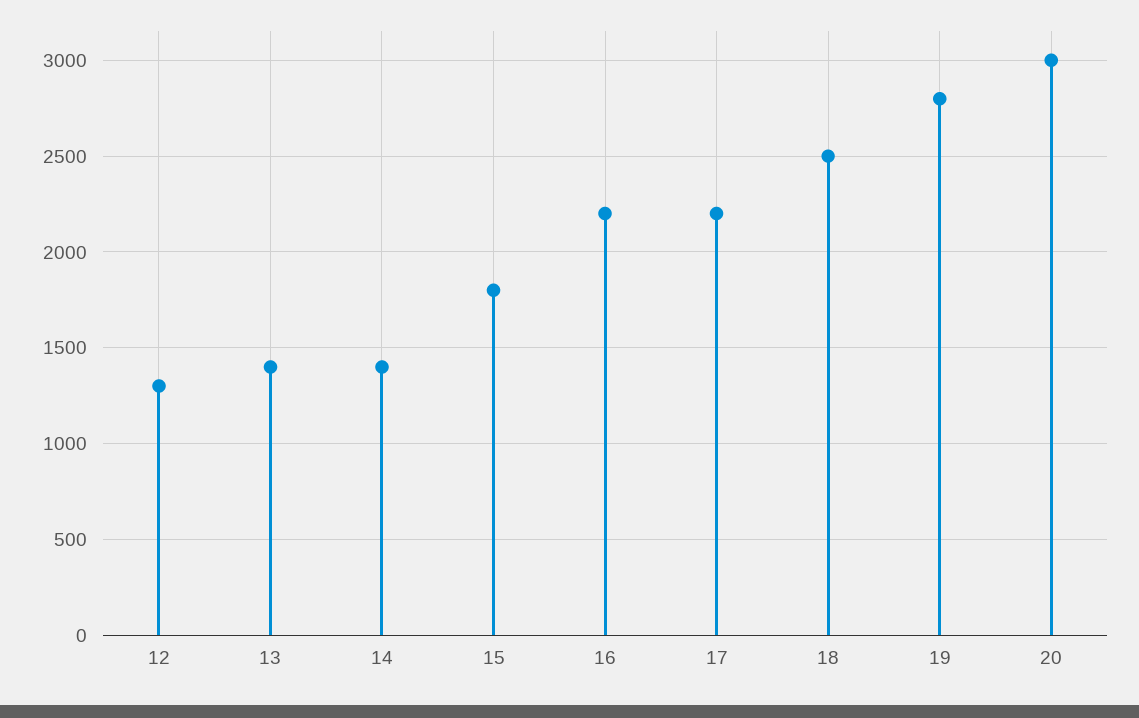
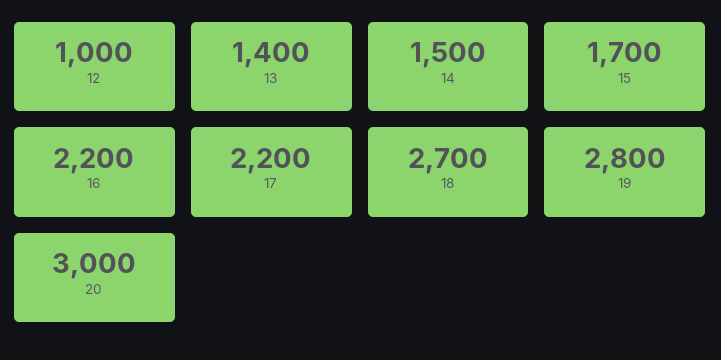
12: 1300 -> 1000
14: 1400 -> 1500
15: 1800 -> 1700
18: 2500 -> 2700

